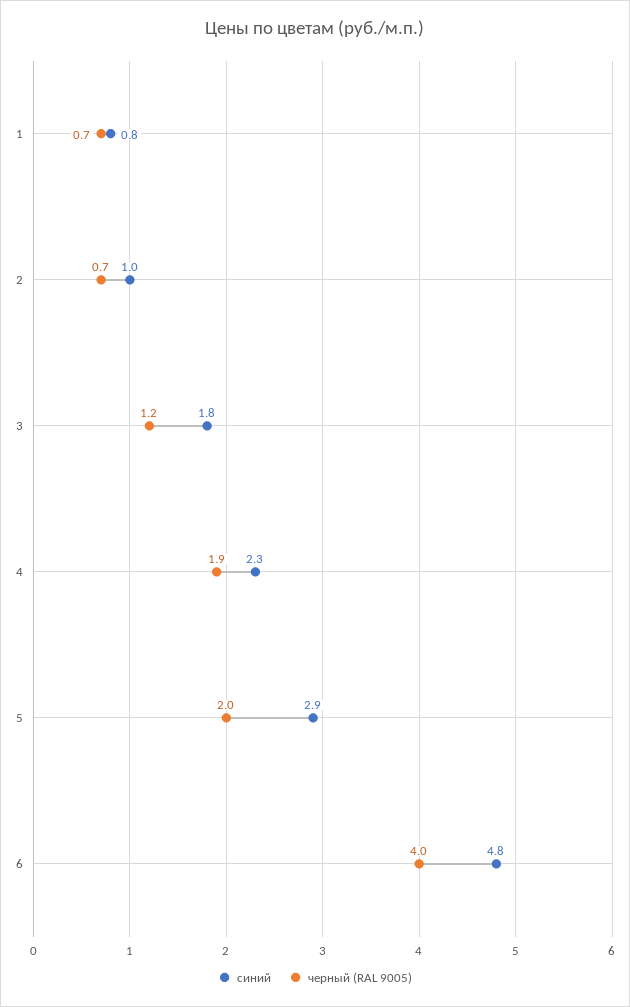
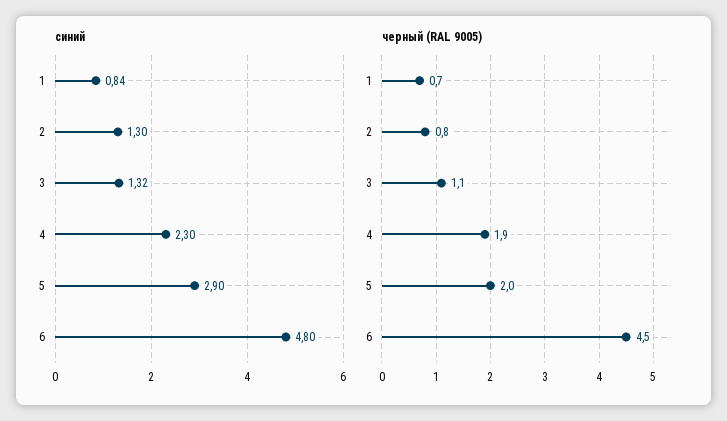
синий, 2: 1 -> 1.3
черный (RAL 9005), 2: 0.7 -> 0.8
синий, 3: 1.8 -> 1.32
черный (RAL 9005), 3: 1.2 -> 1.1
черный (RAL 9005), 6: 4 -> 4.5

